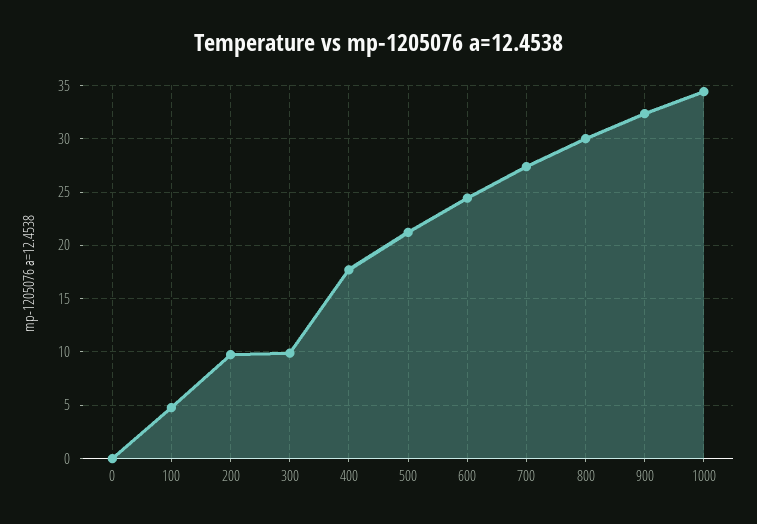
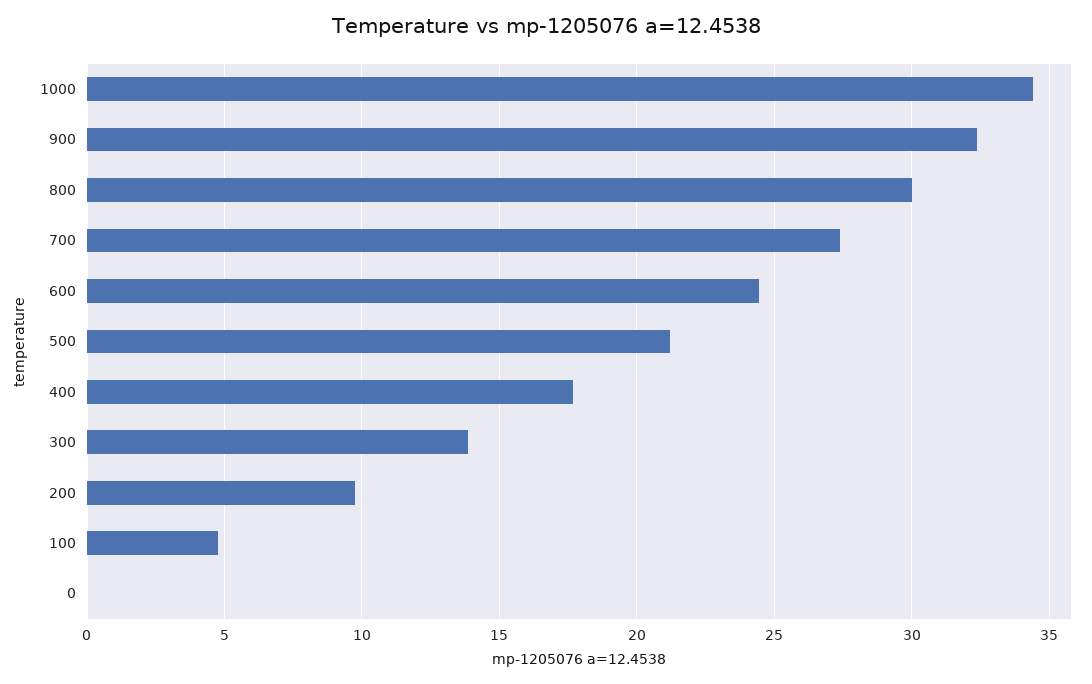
300: 10 -> 14

